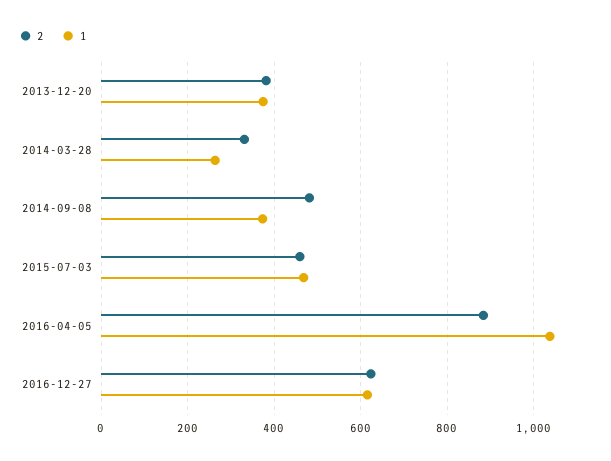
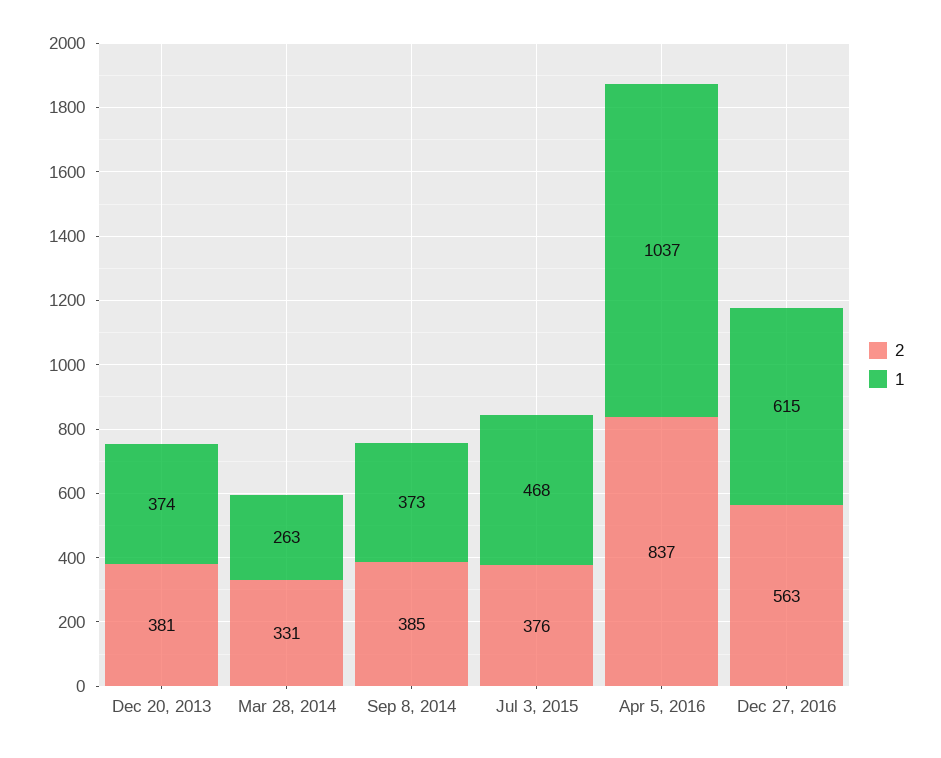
2, 2014-09-08: 480 -> 385
2, 2015-07-03: 460 -> 376
2, 2016-04-05: 880 -> 837
2, 2016-12-27: 620 -> 563

